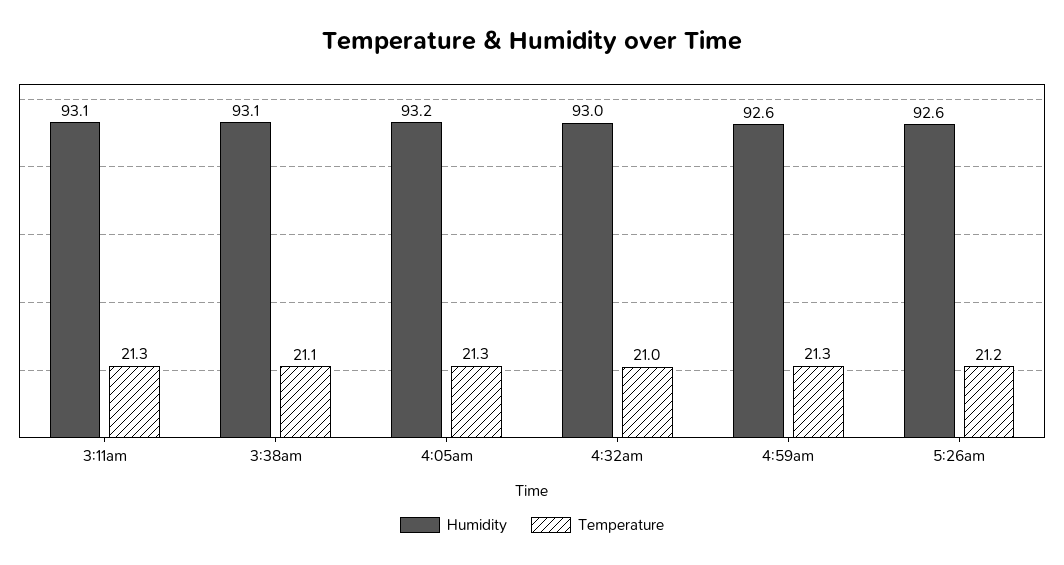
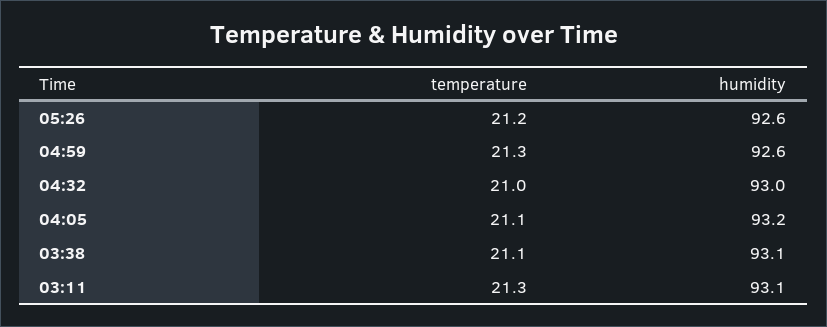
Temperature, 4:05am: 21.3 -> 21.1

